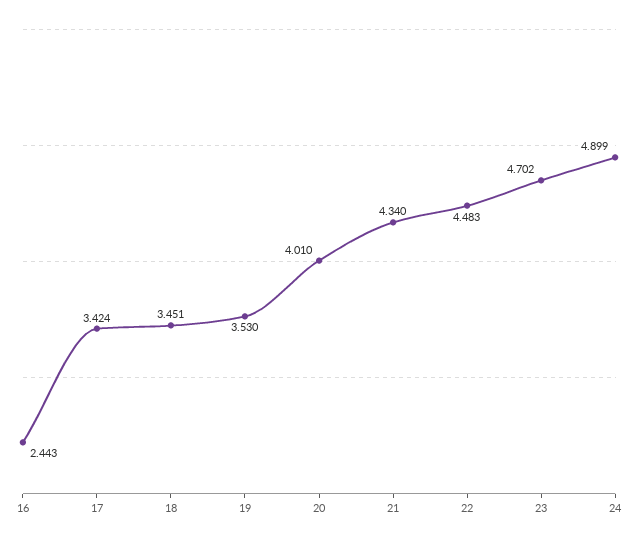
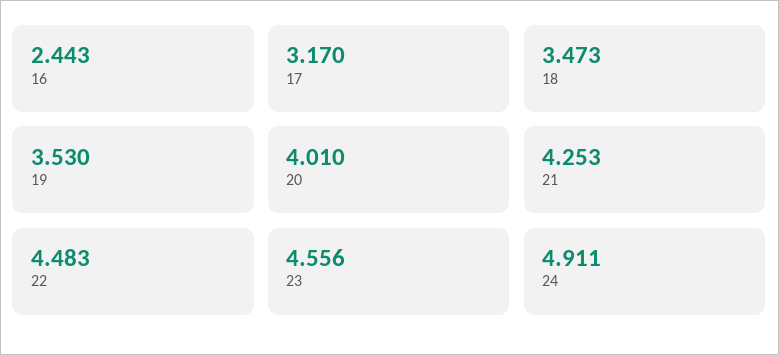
17: 3.424 -> 3.17
18: 3.451 -> 3.473
21: 4.34 -> 4.253
23: 4.702 -> 4.556
24: 4.899 -> 4.911

